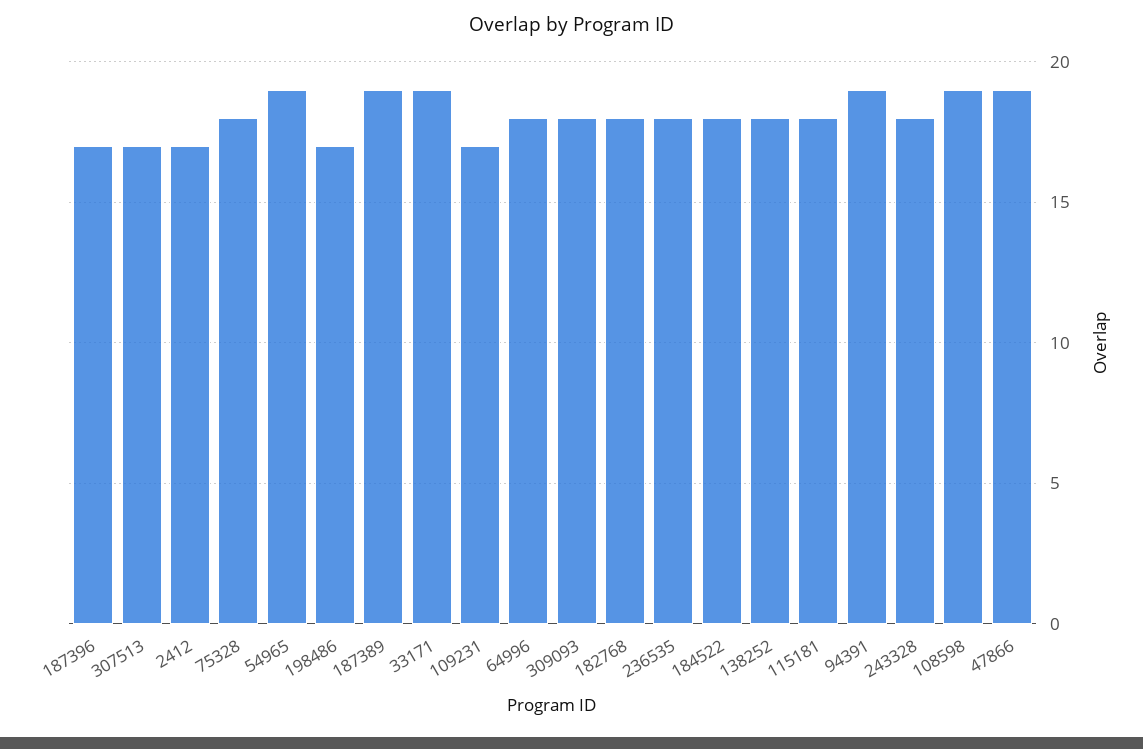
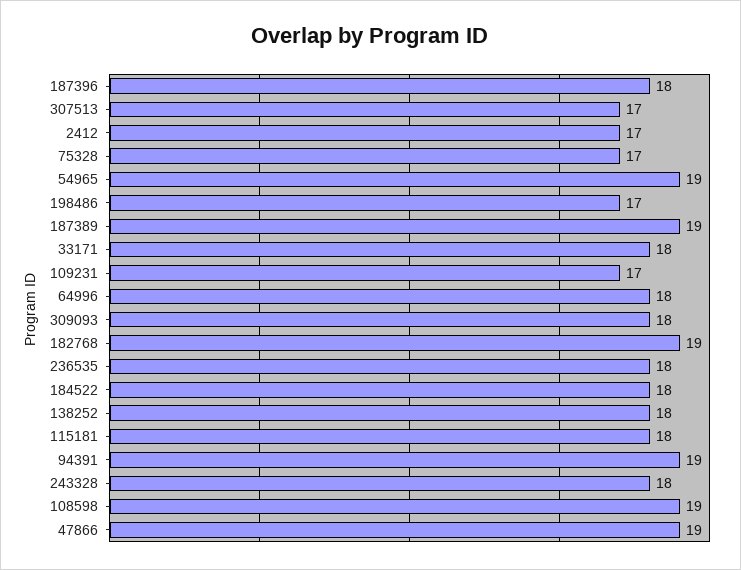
187396: 17 -> 18
75328: 18 -> 17
33171: 19 -> 18
182768: 18 -> 19

